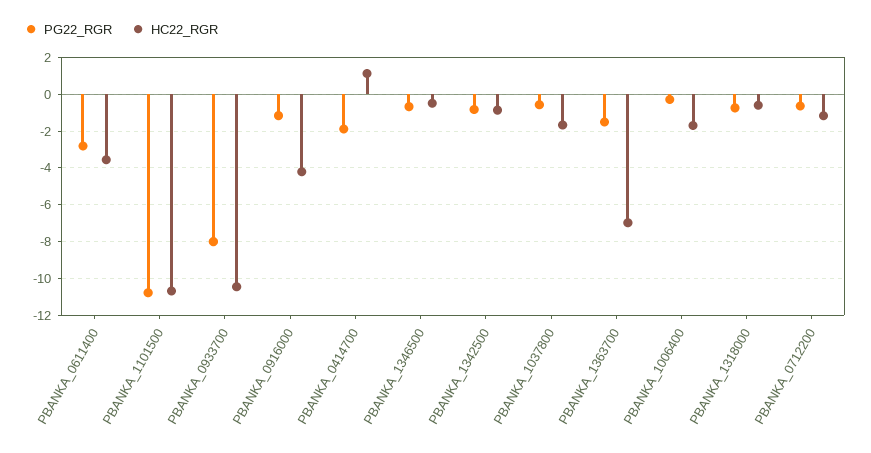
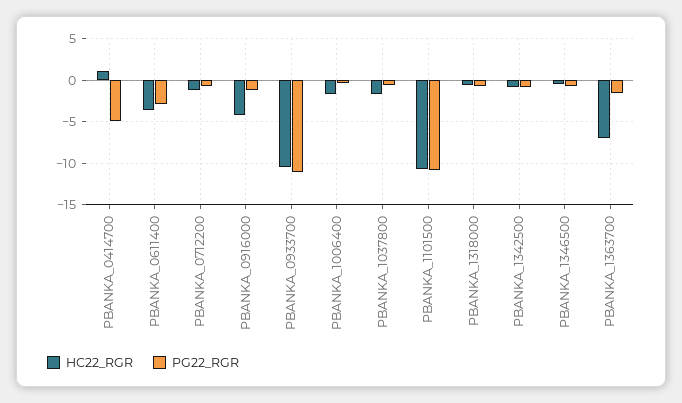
PG22_RGR, PBANKA_0933700: -8 -> -11
PG22_RGR, PBANKA_0414700: -2 -> -5

